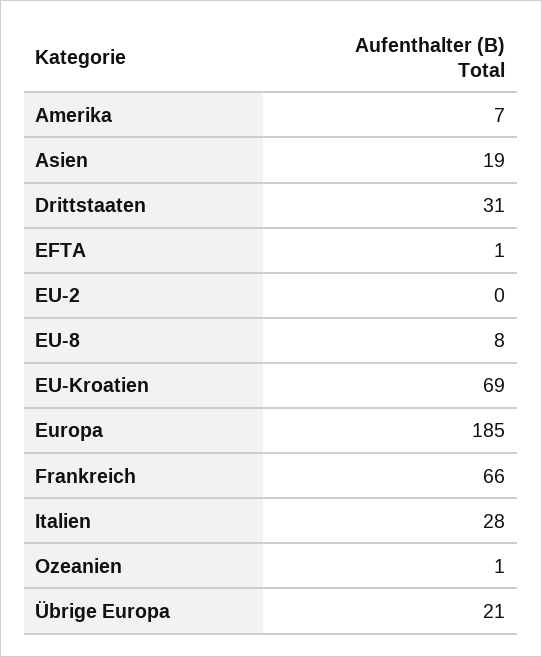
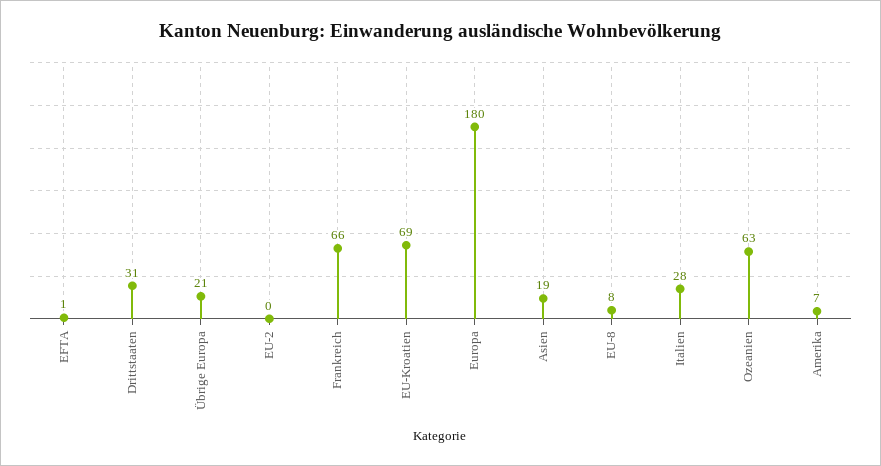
Europa: 185 -> 180
Ozeanien: 1 -> 63

